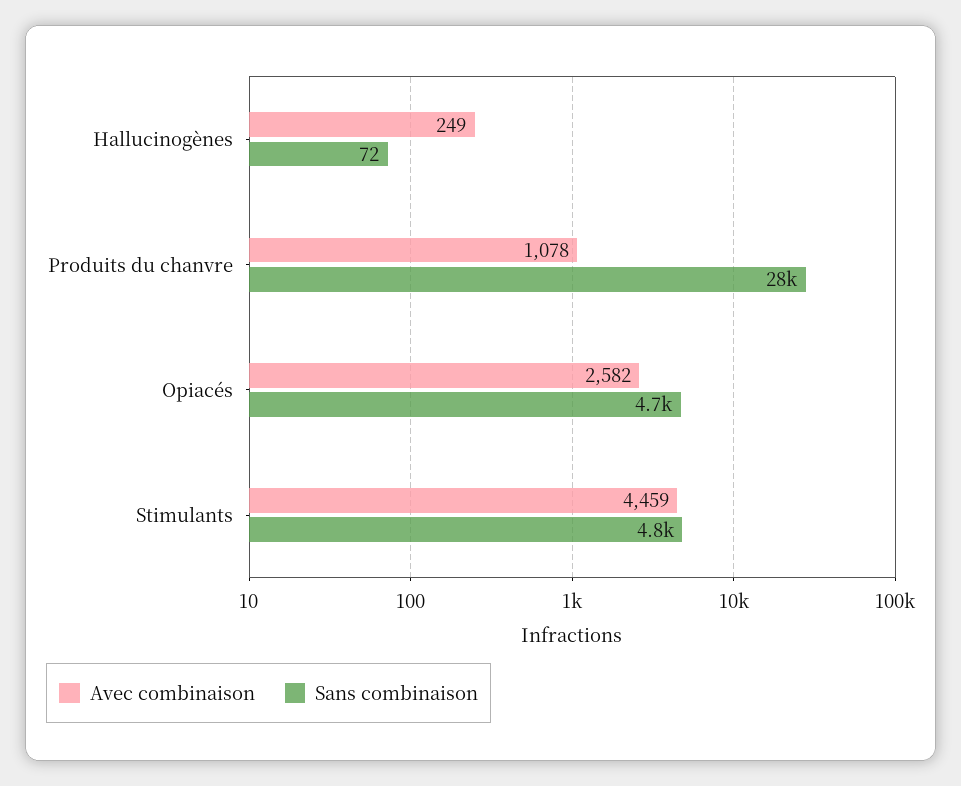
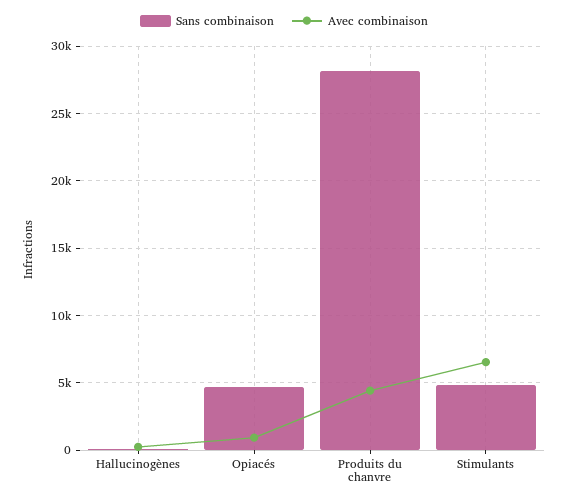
Avec combinaison, Produits du chanvre: 1078 -> 4500
Avec combinaison, Opiacés: 2582 -> 1000
Avec combinaison, Stimulants: 4459 -> 6500

